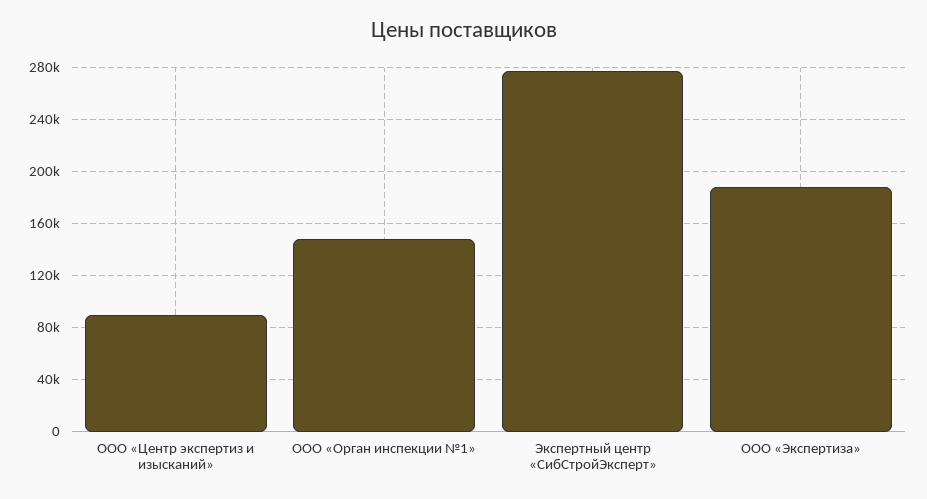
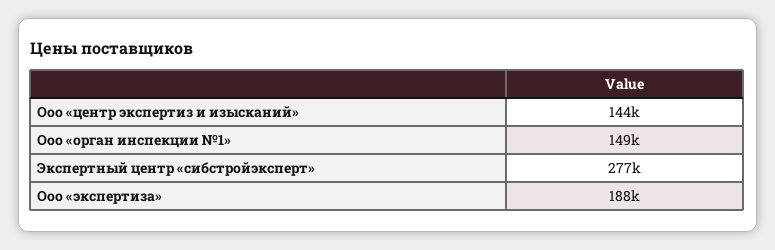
ООО «Центр экспертиз и изысканий»: 90000 -> 144000

